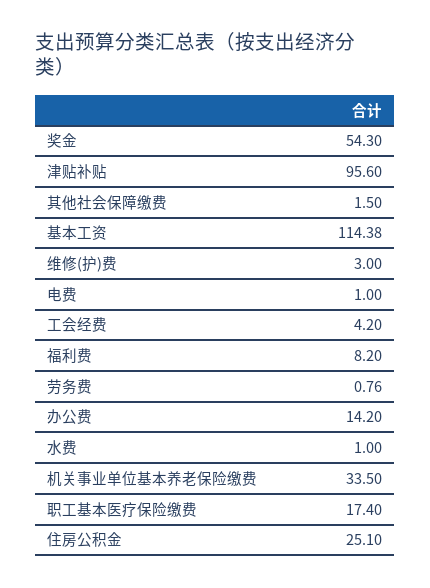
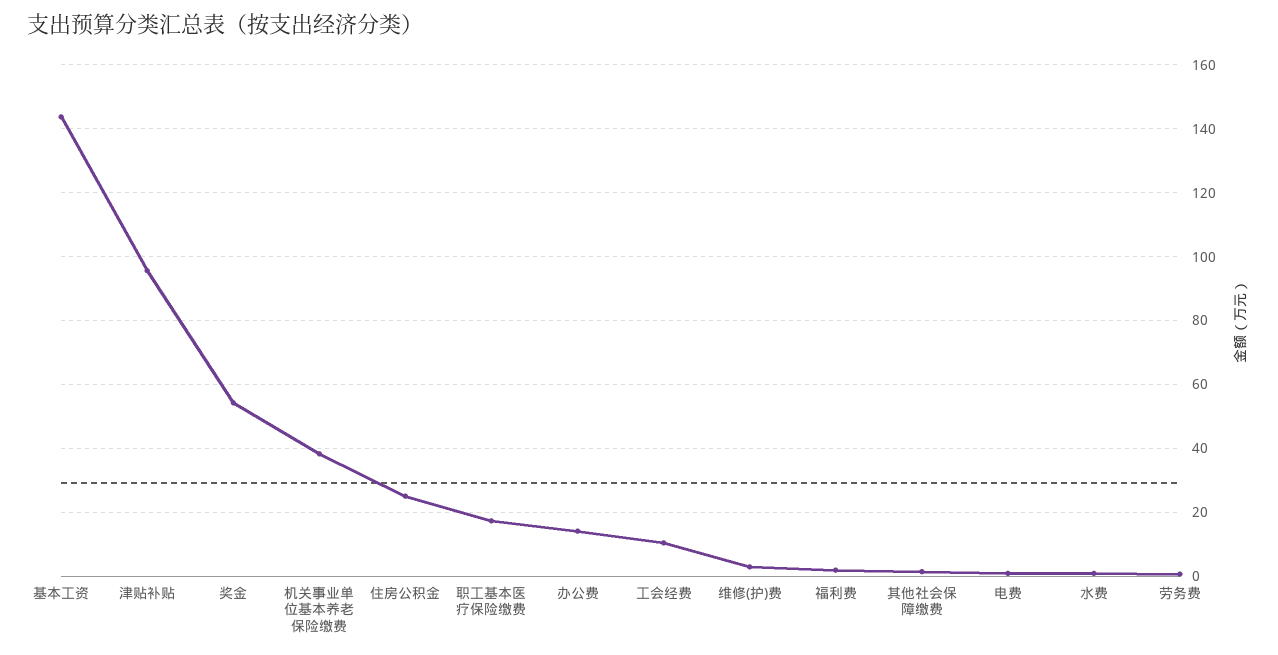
基本工资: 114.38 -> 144
工会经费: 4.2 -> 10
福利费: 8.2 -> 2
机关事业单位基本养老保险缴费: 33.5 -> 38

